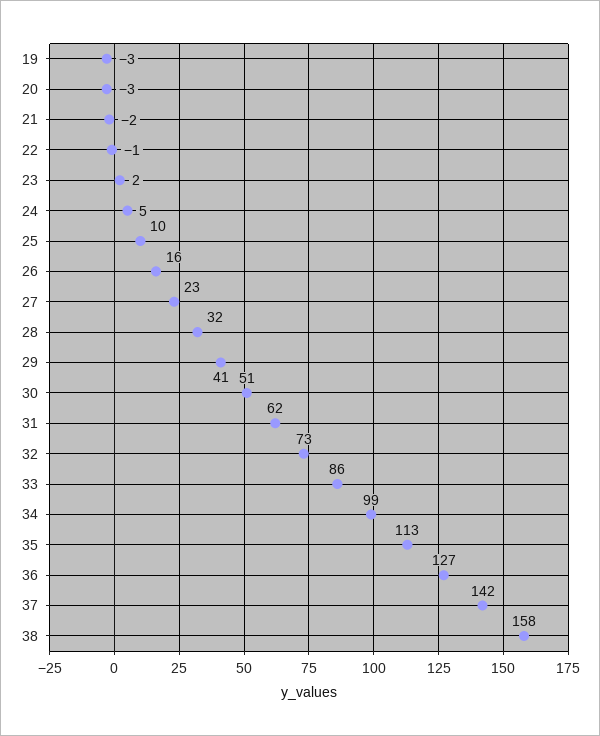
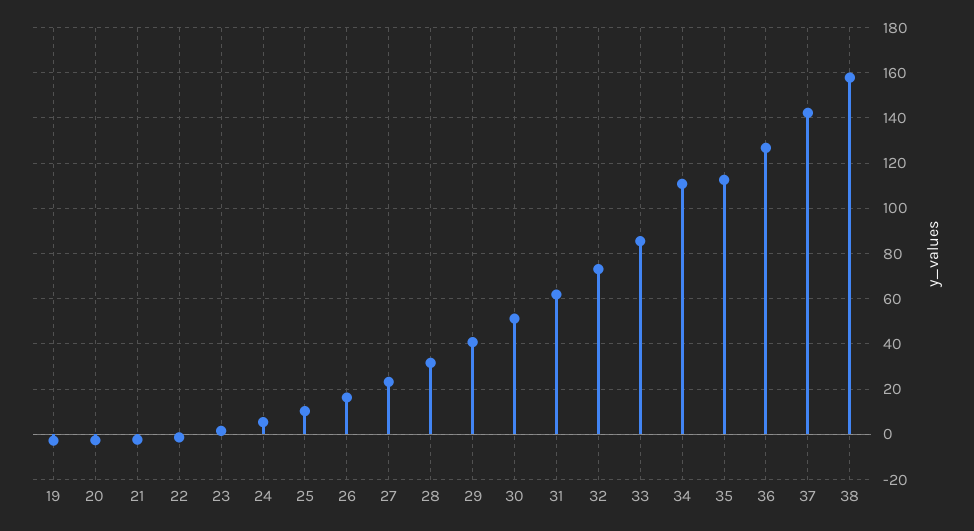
34: 99 -> 110

